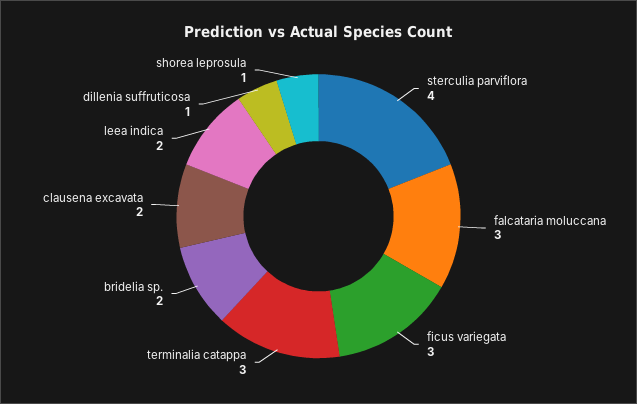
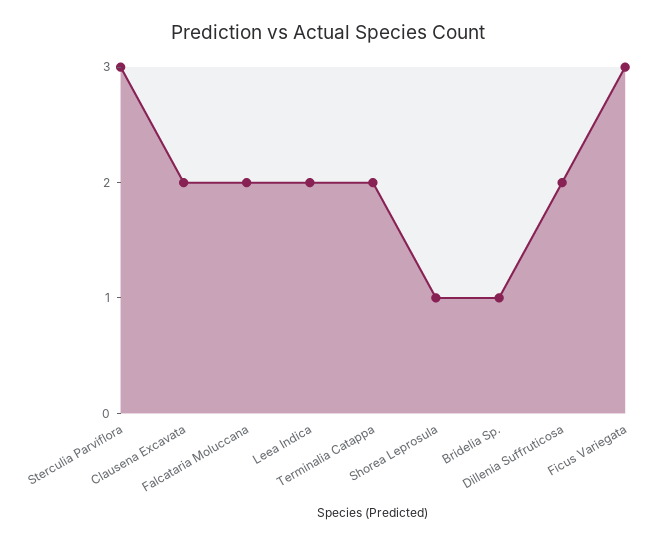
sterculia parviflora: 4 -> 3
falcataria moluccana: 3 -> 2
terminalia catappa: 3 -> 2
bridelia sp.: 2 -> 1
dillenia suffruticosa: 1 -> 2

